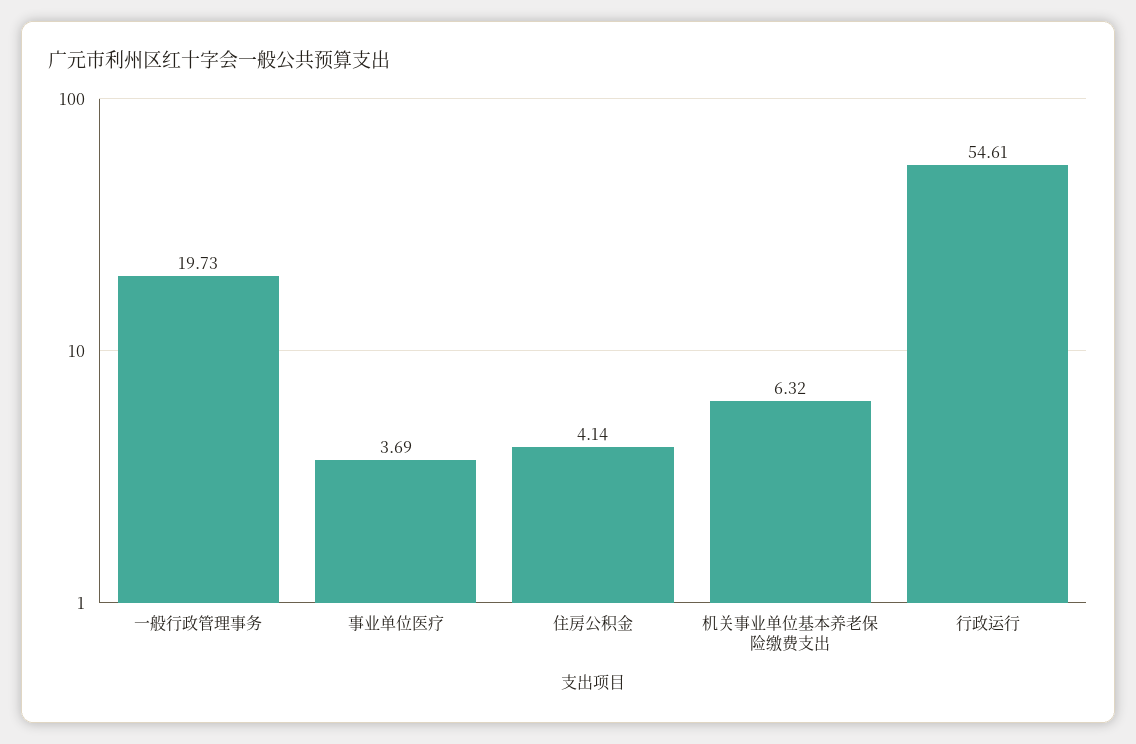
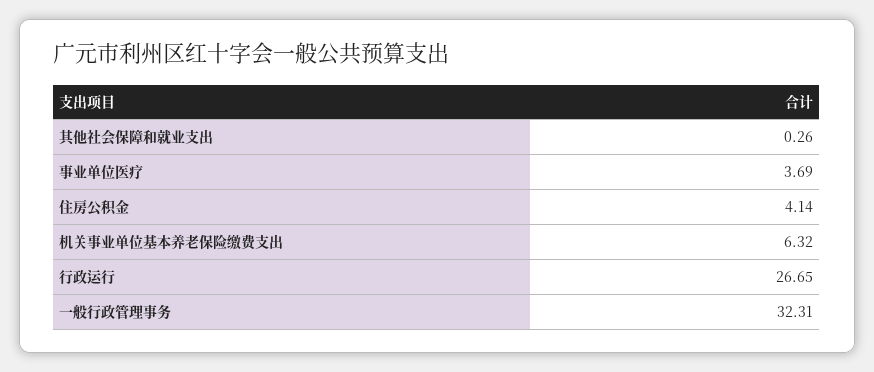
一般行政管理事务: 19.73 -> 32.31
行政运行: 54.61 -> 26.65
其他社会保障和就业支出: none -> 0.26

